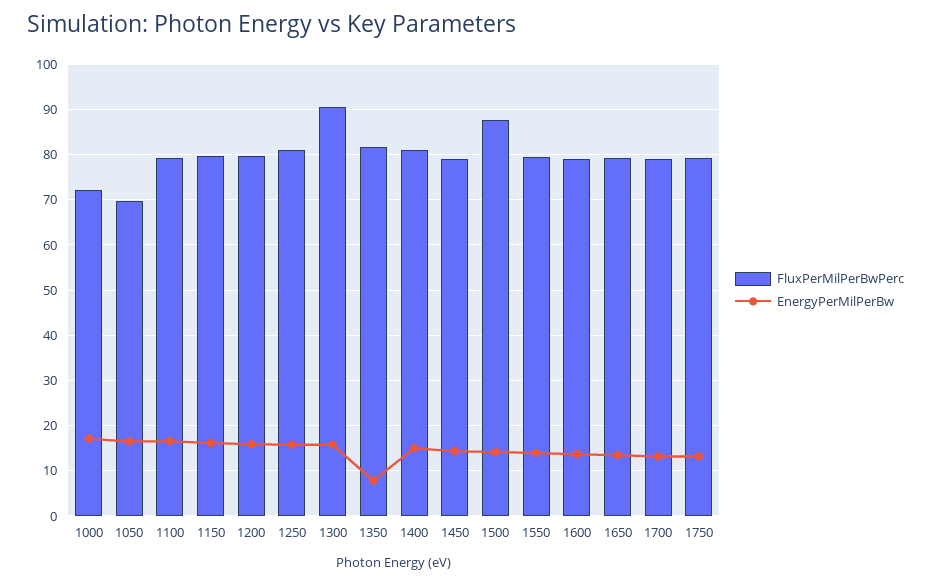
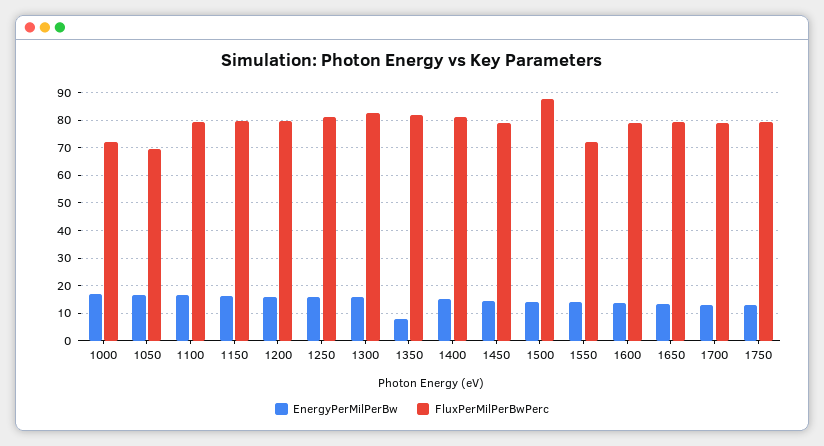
FluxPerMilPerBwPerc, 1300: 90 -> 82.5
FluxPerMilPerBwPerc, 1550: 80 -> 72.5

